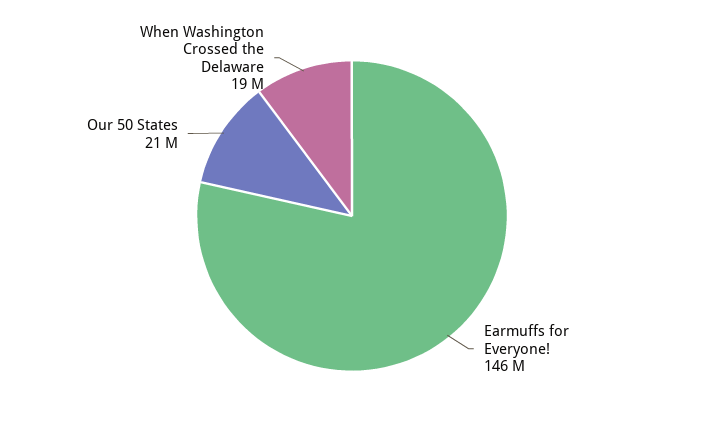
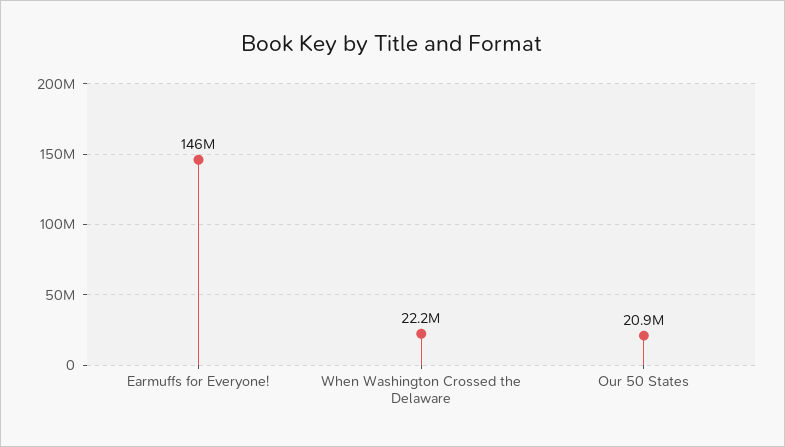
When Washington Crossed the Delaware: 19000000 -> 22200000

